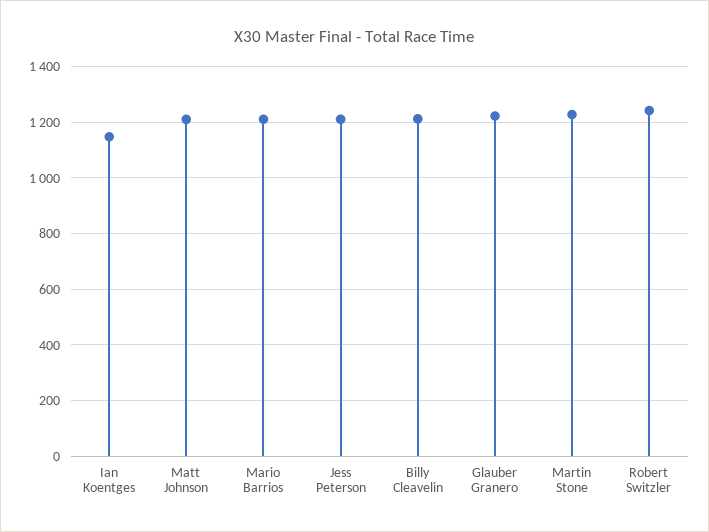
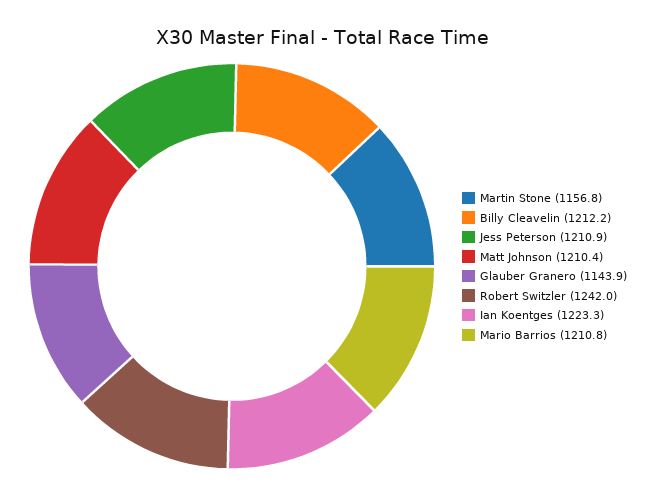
Ian Koentges: 1150 -> 1223.3
Glauber Granero: 1225 -> 1143.9
Martin Stone: 1225 -> 1156.8

